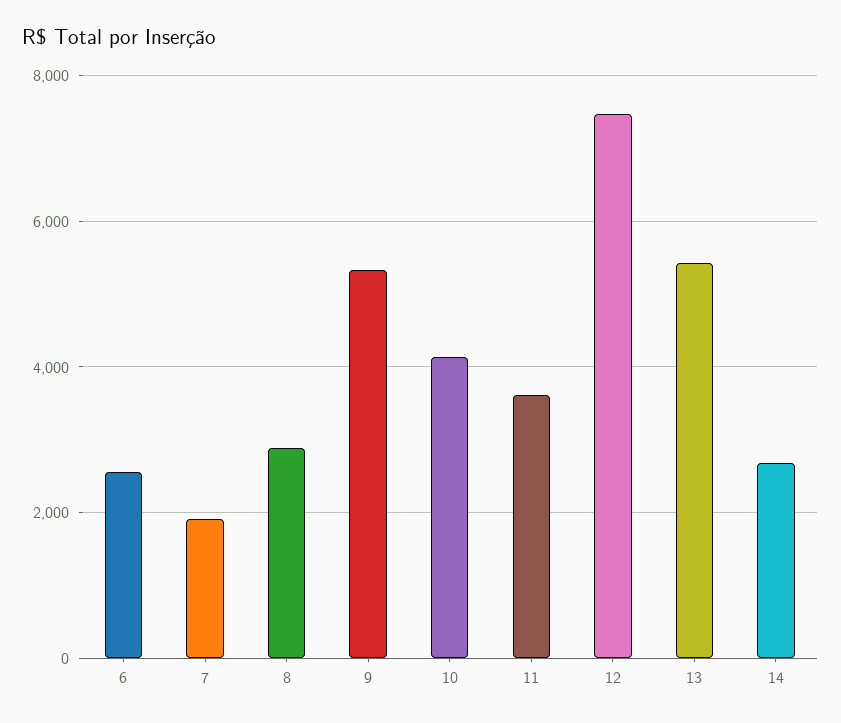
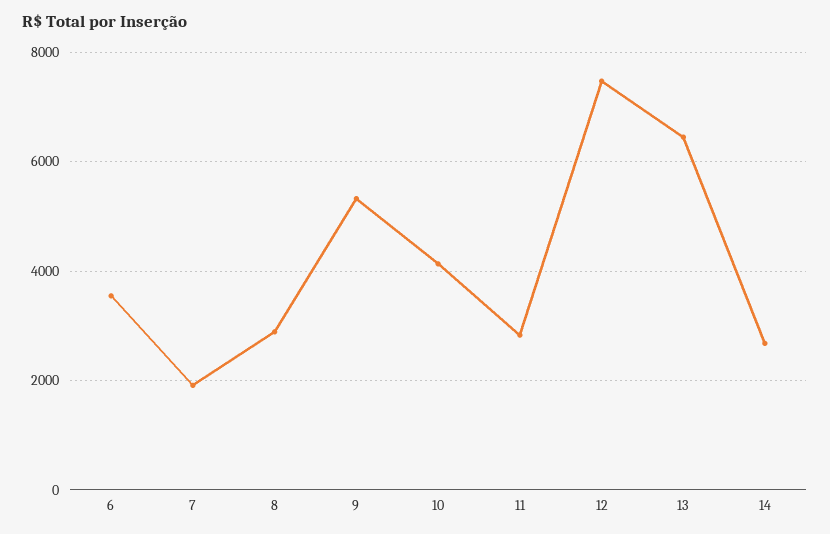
6: 2600 -> 3600
11: 3600 -> 2800
13: 5400 -> 6400

